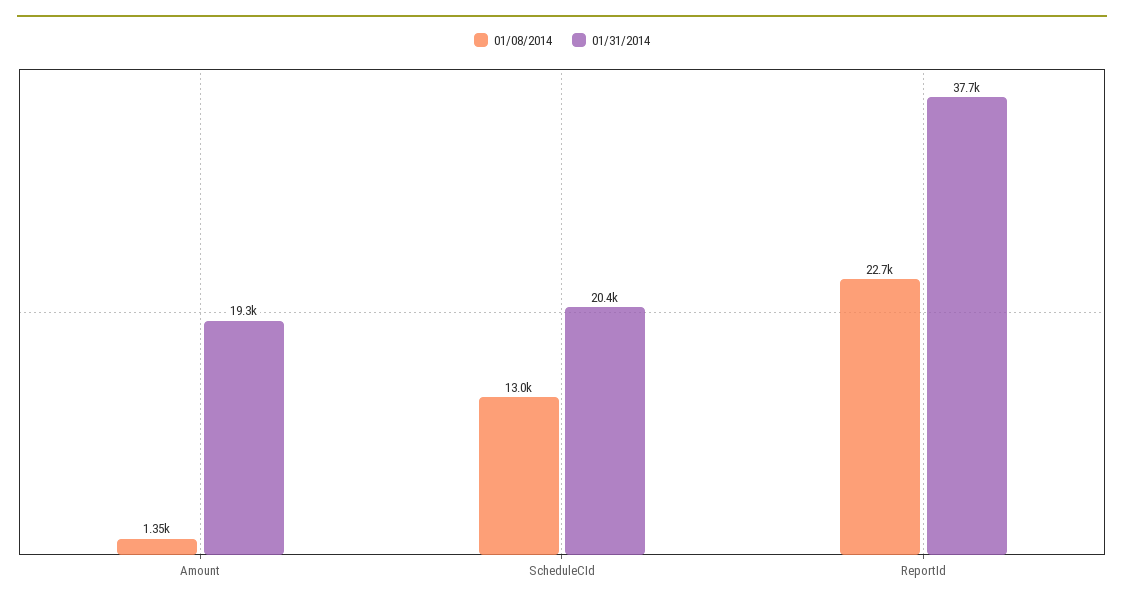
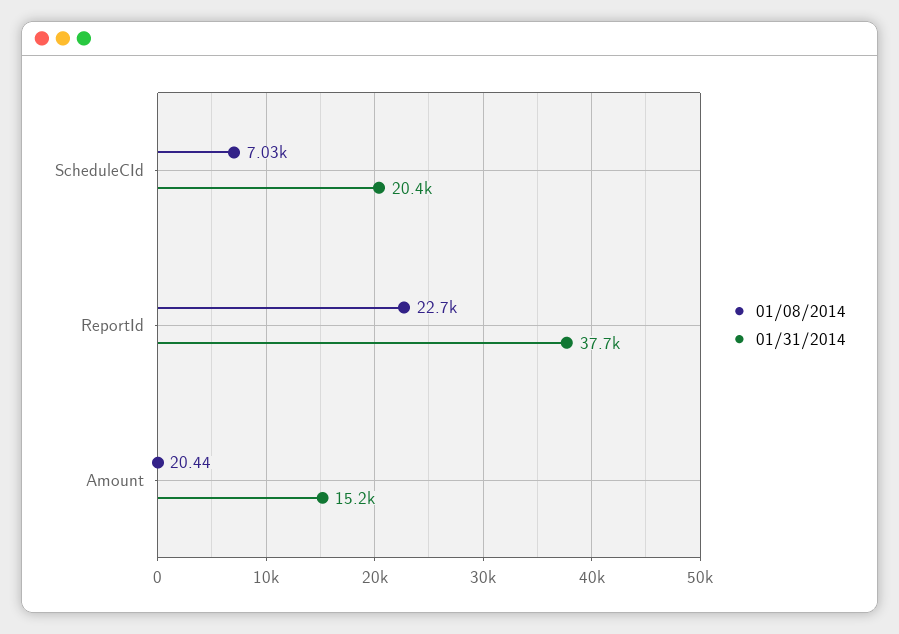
01/08/2014, Amount: 1350 -> 20.44
01/31/2014, Amount: 19300 -> 15200
01/08/2014, ScheduleCId: 13000 -> 7030

